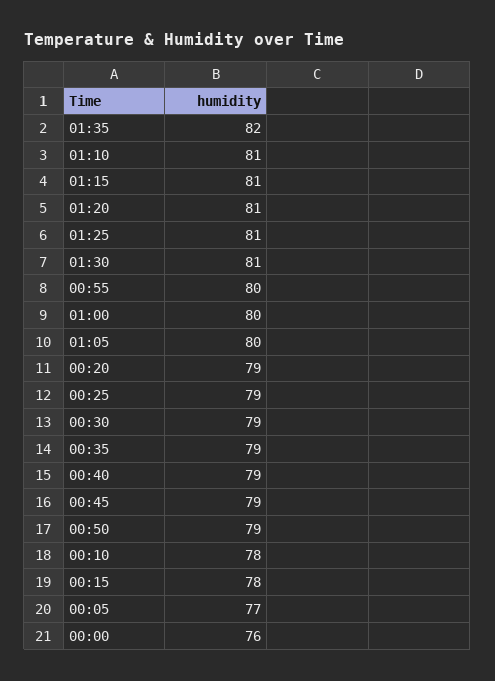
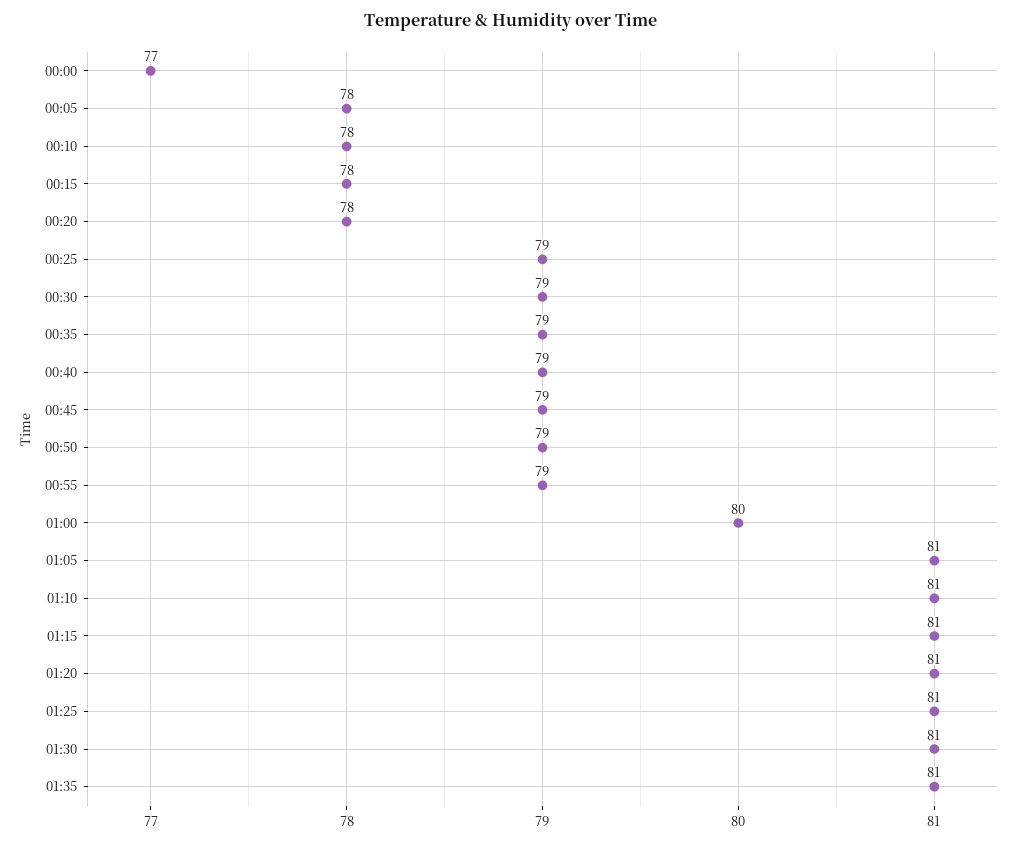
01:35: 82 -> 81
00:55: 80 -> 79
01:05: 80 -> 81
00:20: 79 -> 78
00:05: 77 -> 78
00:00: 76 -> 77

